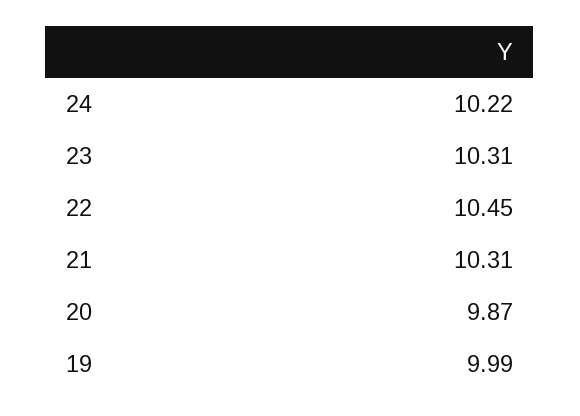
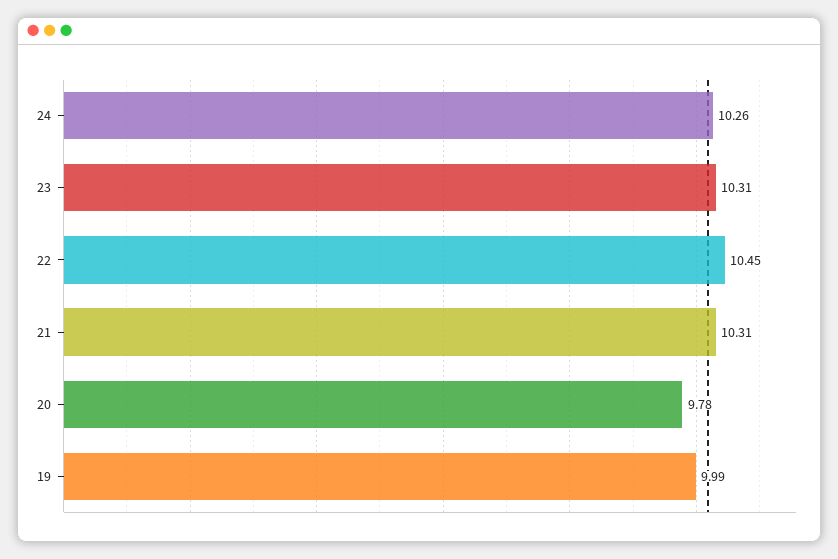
24: 10.22 -> 10.26
20: 9.87 -> 9.78

